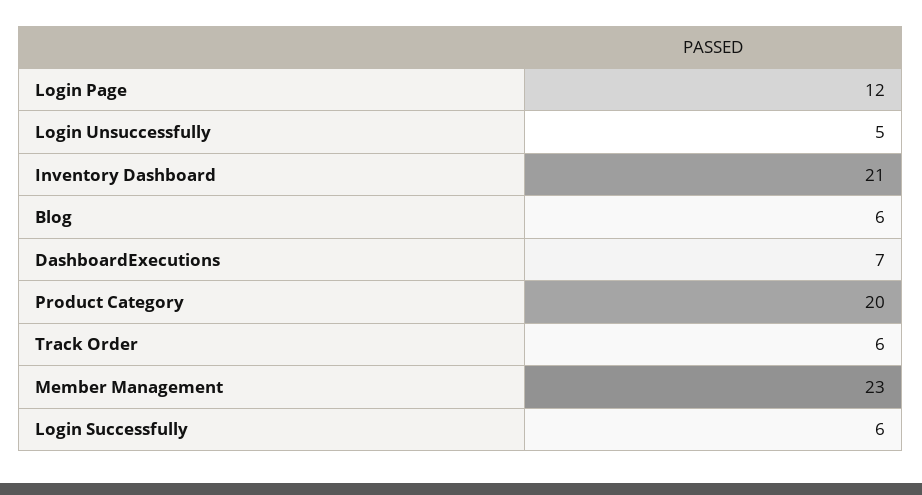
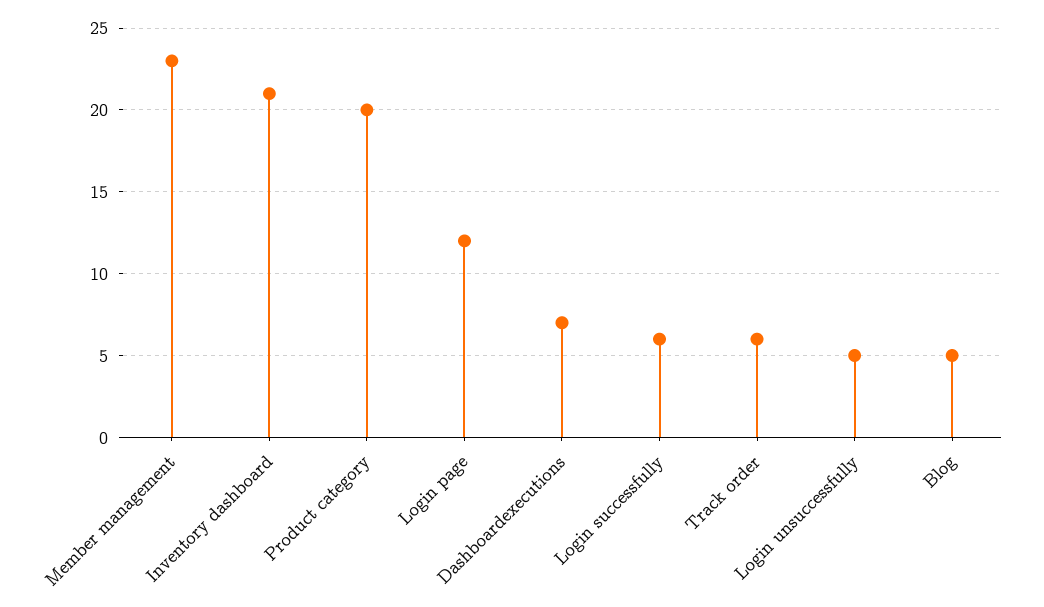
Blog: 6 -> 5

